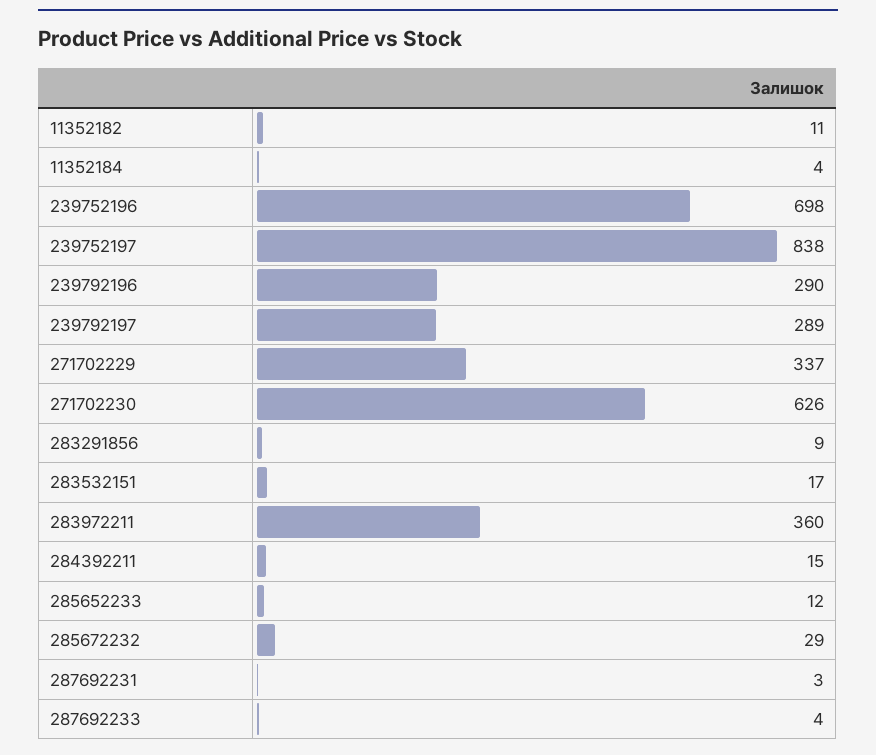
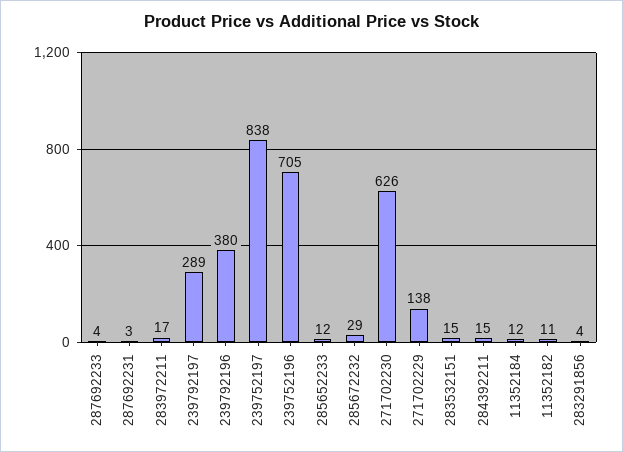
11352184: 4 -> 12
239752196: 698 -> 705
239792196: 290 -> 380
271702229: 337 -> 138
283291856: 9 -> 4
283532151: 17 -> 15
283972211: 360 -> 17

